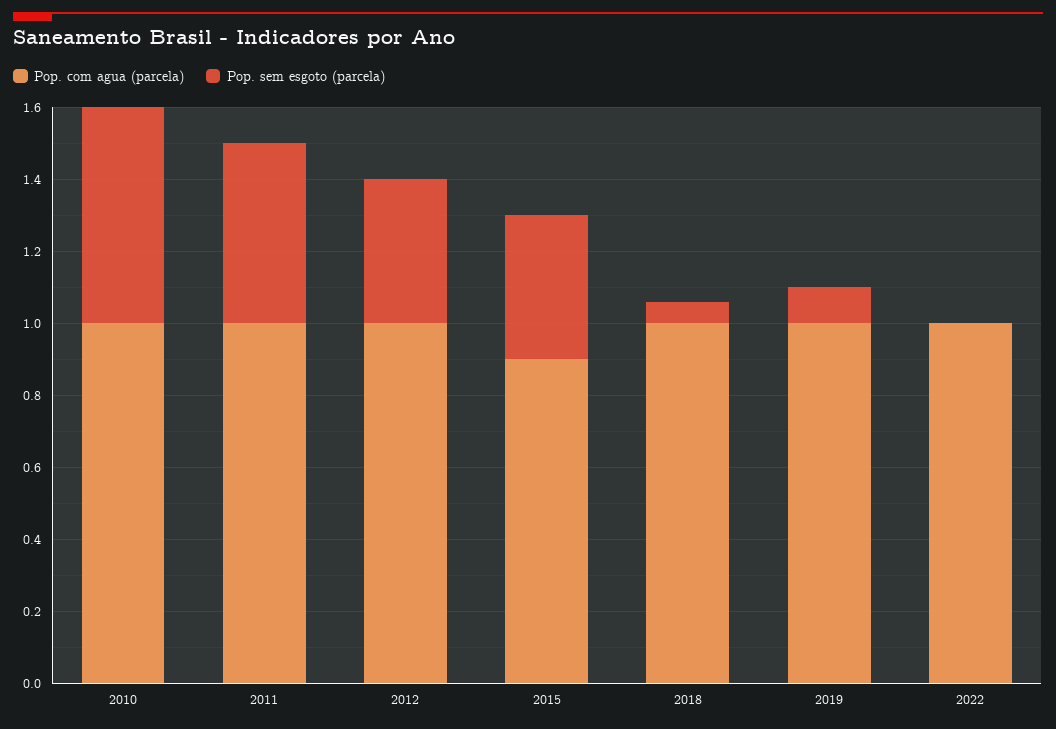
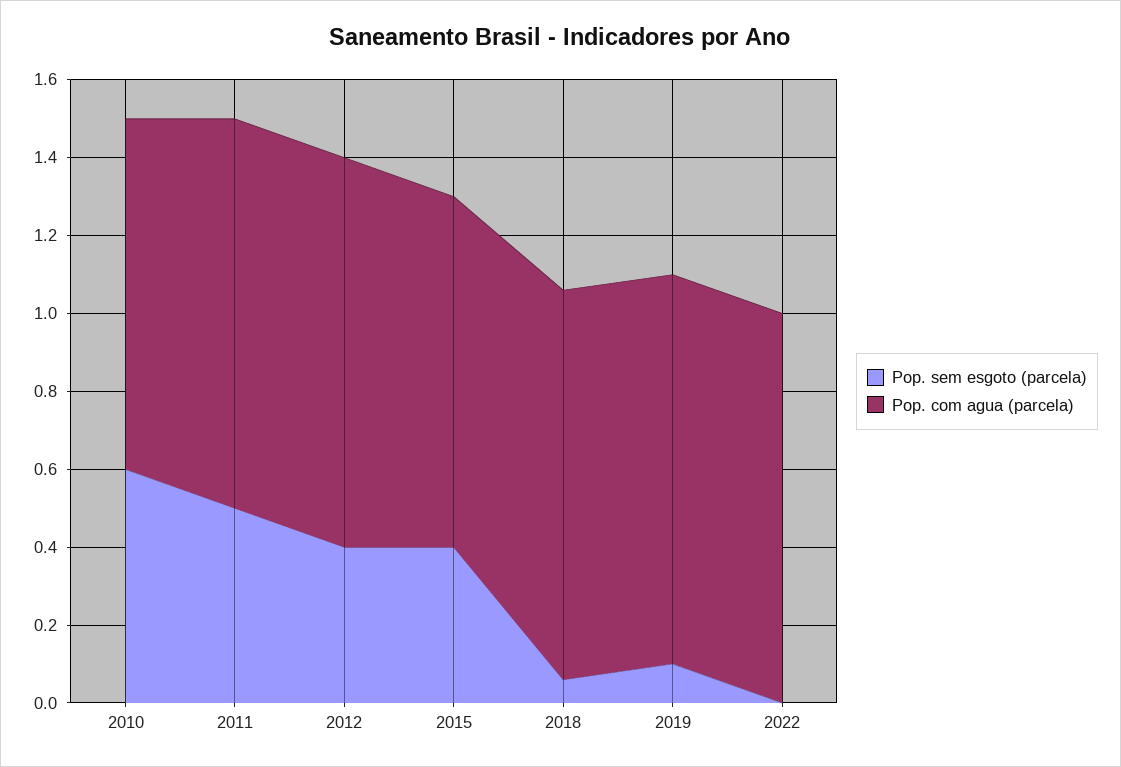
Pop. com agua (parcela), 2010: 1 -> 0.9

